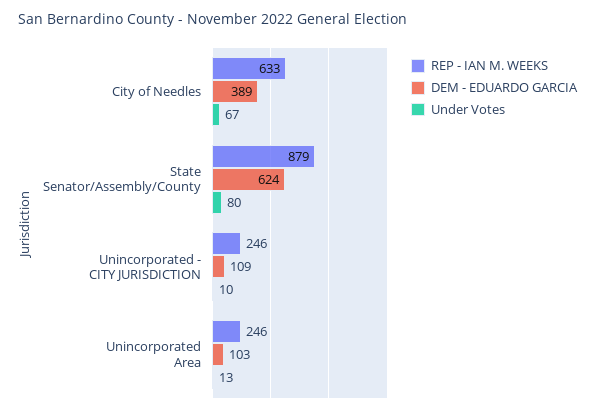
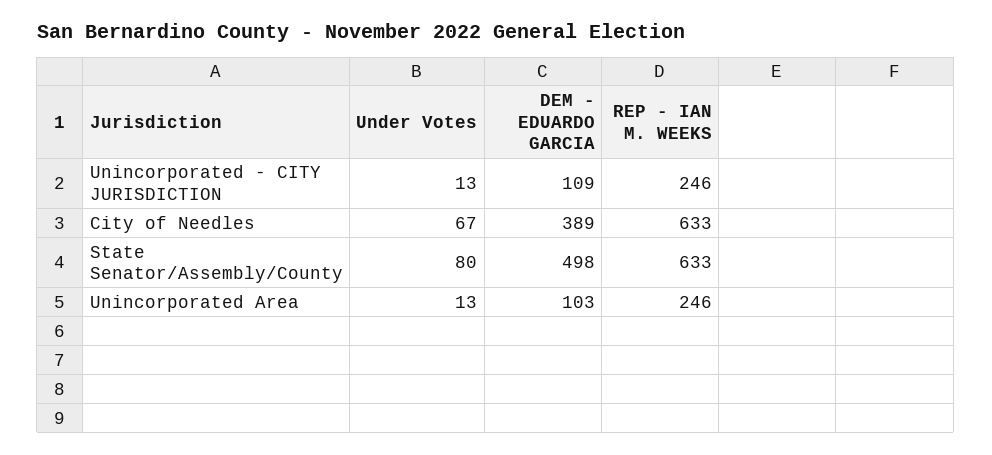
REP - IAN M. WEEKS, State Senator/Assembly/County: 879 -> 633
DEM - EDUARDO GARCIA, State Senator/Assembly/County: 624 -> 498
Under Votes, Unincorporated - CITY JURISDICTION: 10 -> 13

